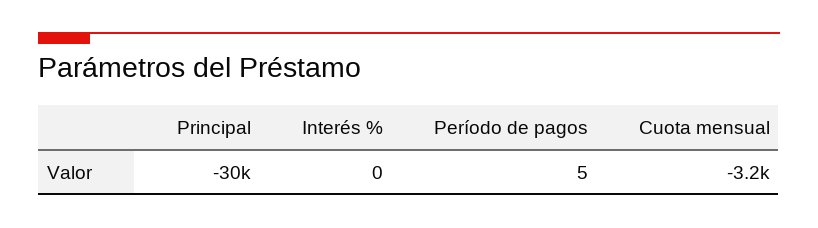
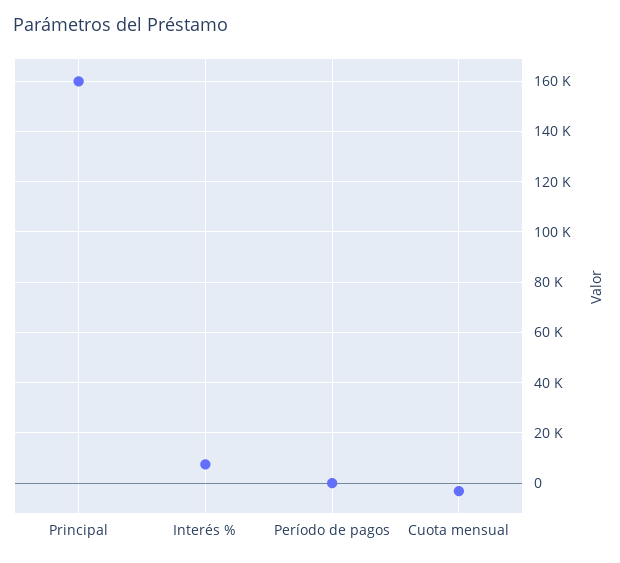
Principal: -30000 -> 160000
Interés %: 0 -> 7500

